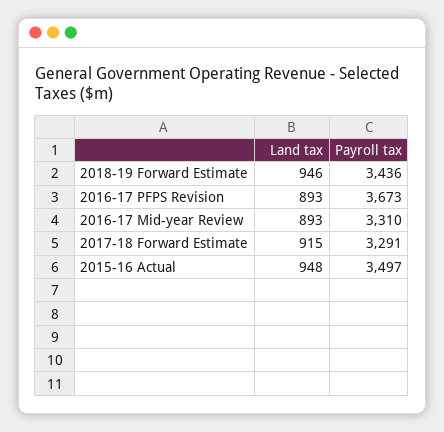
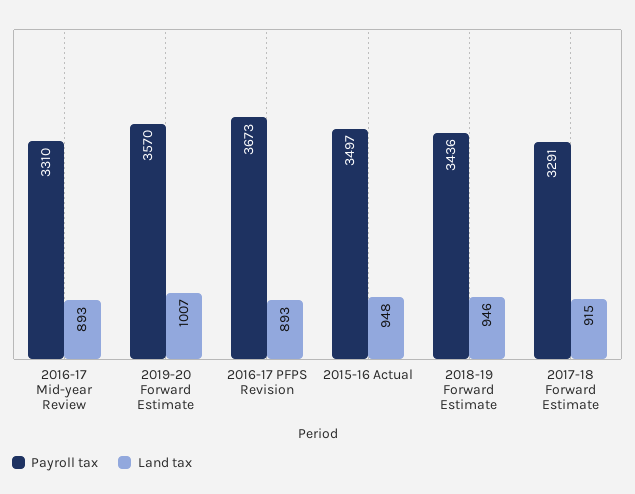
Payroll tax, 2019-20 Forward Estimate: none -> 3570
Land tax, 2019-20 Forward Estimate: none -> 1007

